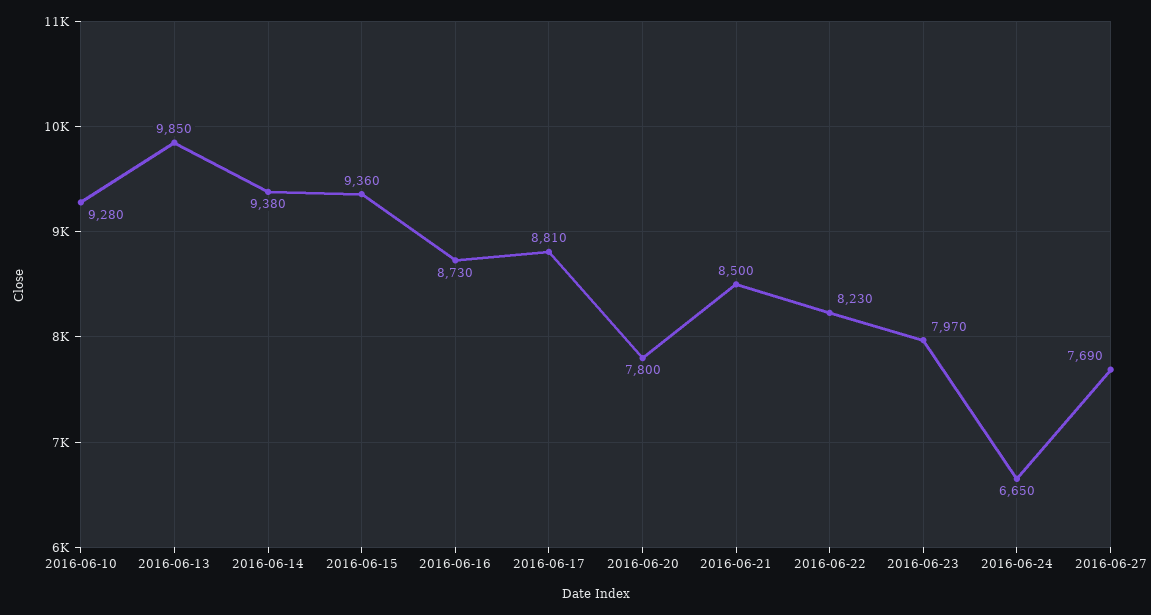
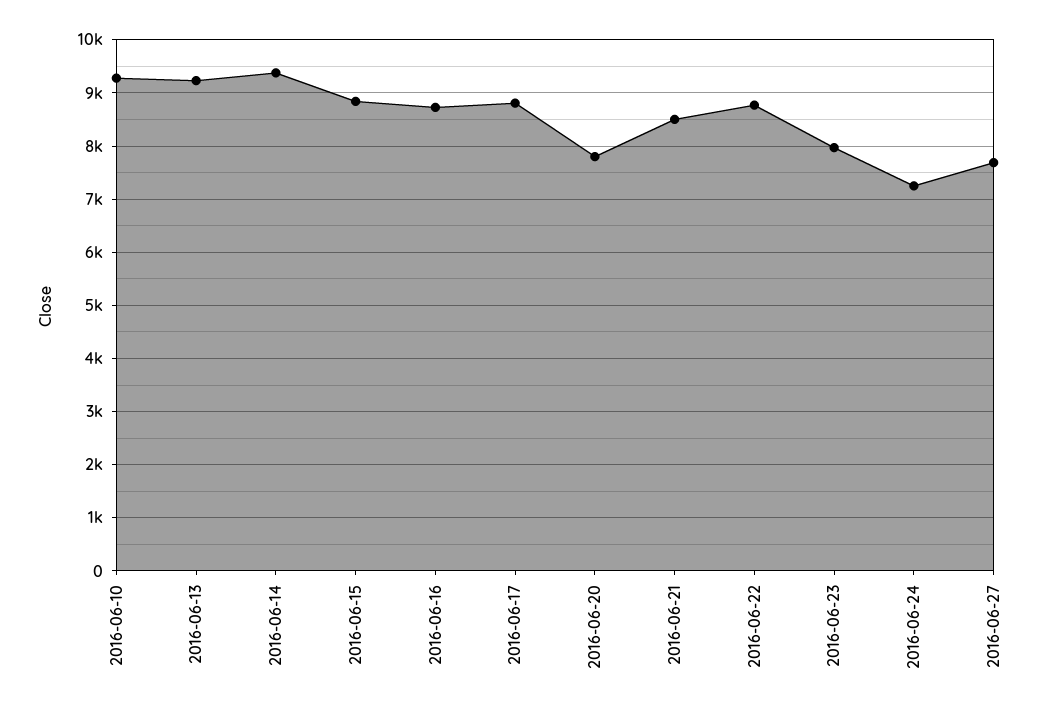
2016-06-13: 9850 -> 9200
2016-06-15: 9360 -> 8800
2016-06-22: 8230 -> 8800
2016-06-24: 6650 -> 7200

